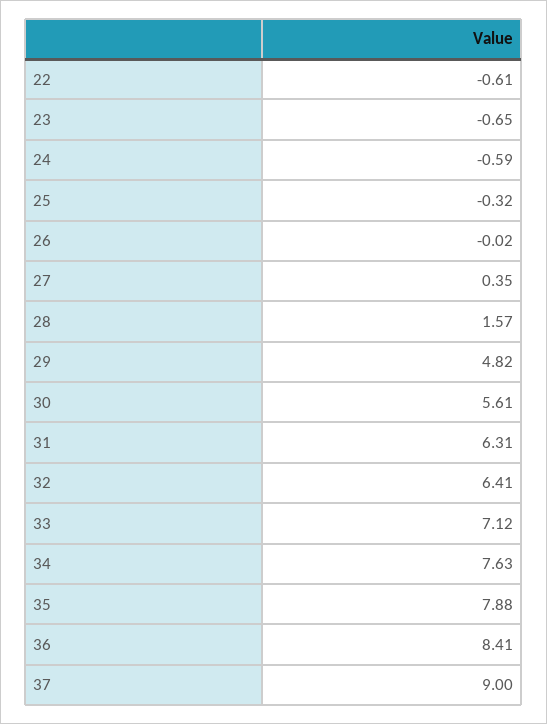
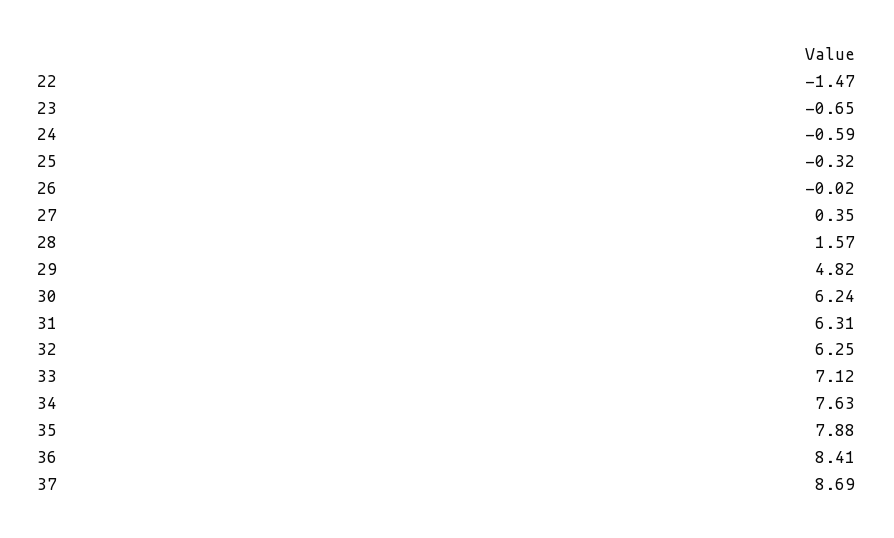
22: -0.61 -> -1.47
30: 5.61 -> 6.24
32: 6.41 -> 6.25
37: 9 -> 8.69

